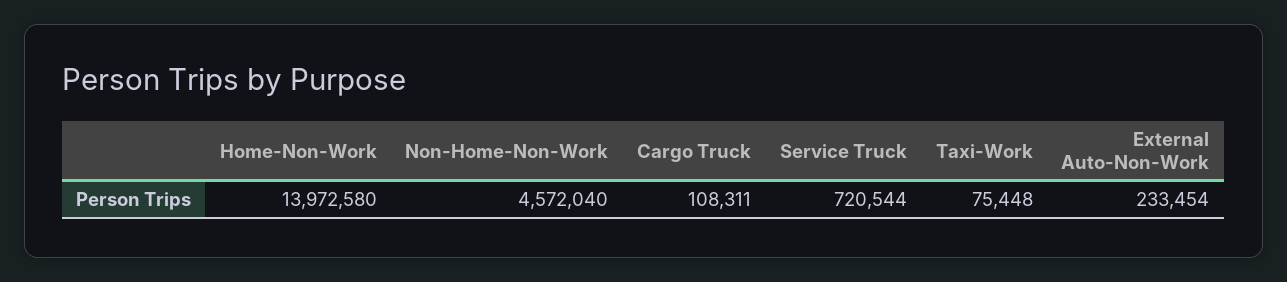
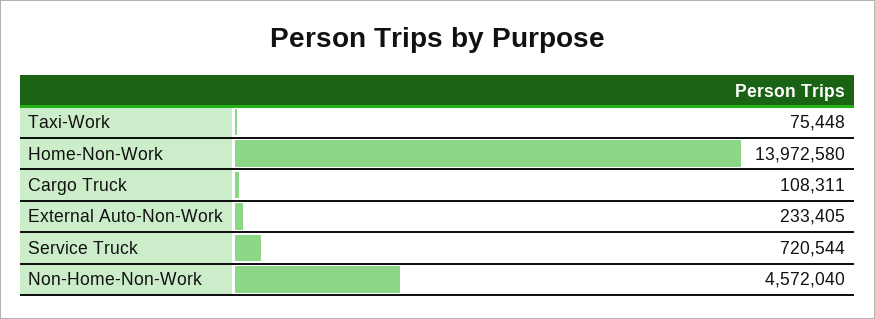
External Auto-Non-Work: 233454 -> 233405

